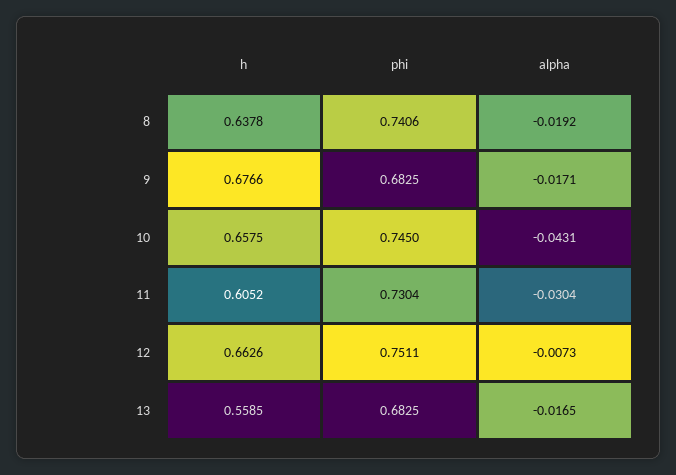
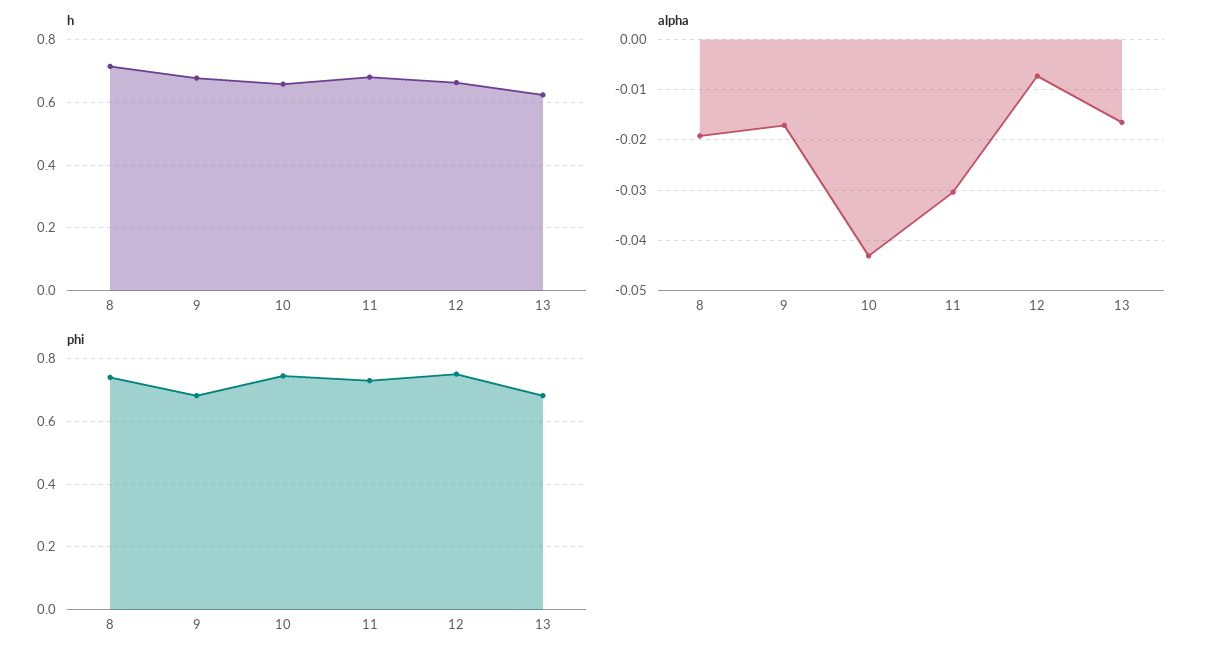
h, 8: 0.6378 -> 0.72
h, 11: 0.6052 -> 0.68
h, 13: 0.5585 -> 0.62

